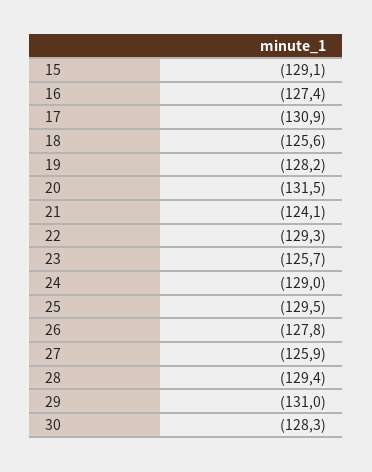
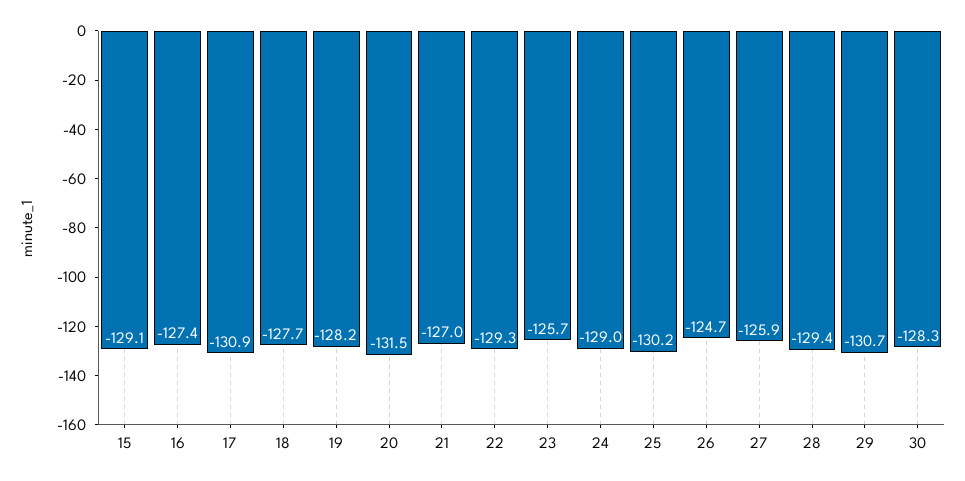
18: -125.6 -> -127.7
21: -124.1 -> -127
25: -129.5 -> -130.2
26: -127.8 -> -124.7
29: -131 -> -130.7

